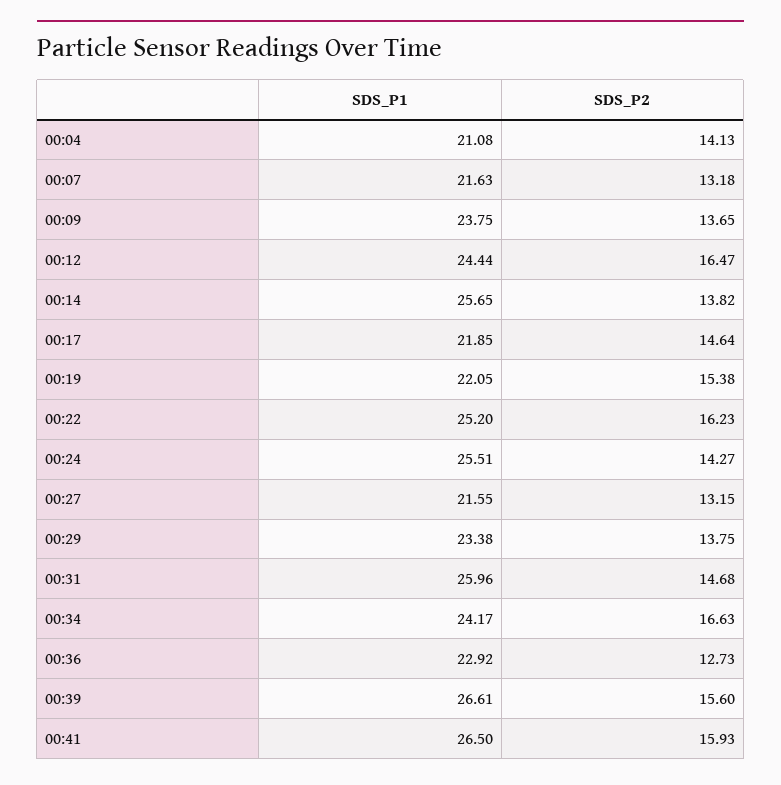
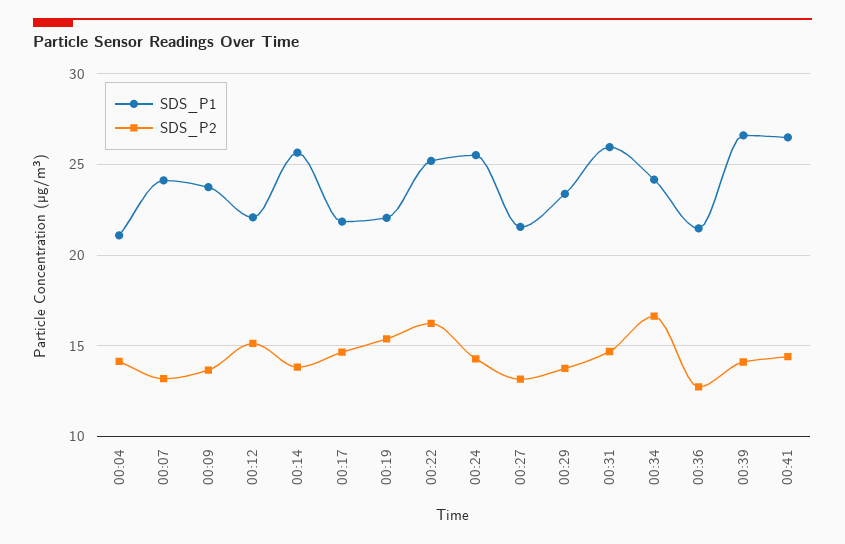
SDS_P1, 00:07: 21.63 -> 24
SDS_P1, 00:12: 24.44 -> 22
SDS_P2, 00:12: 16.47 -> 15
SDS_P1, 00:36: 22.92 -> 21.5
SDS_P2, 00:39: 15.6 -> 14
SDS_P2, 00:41: 15.93 -> 14.5

